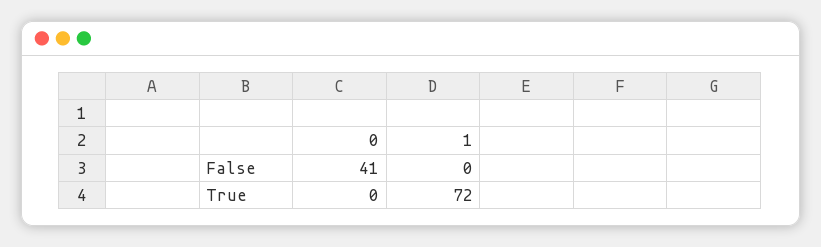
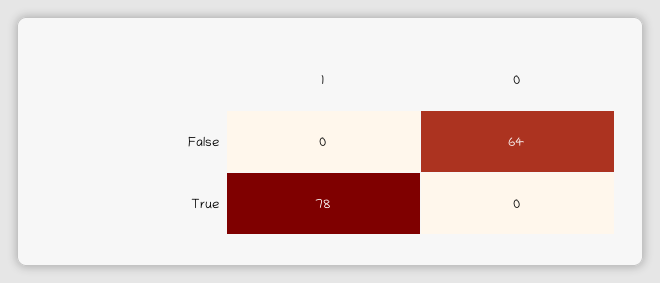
0, False: 41 -> 64
1, True: 72 -> 78

